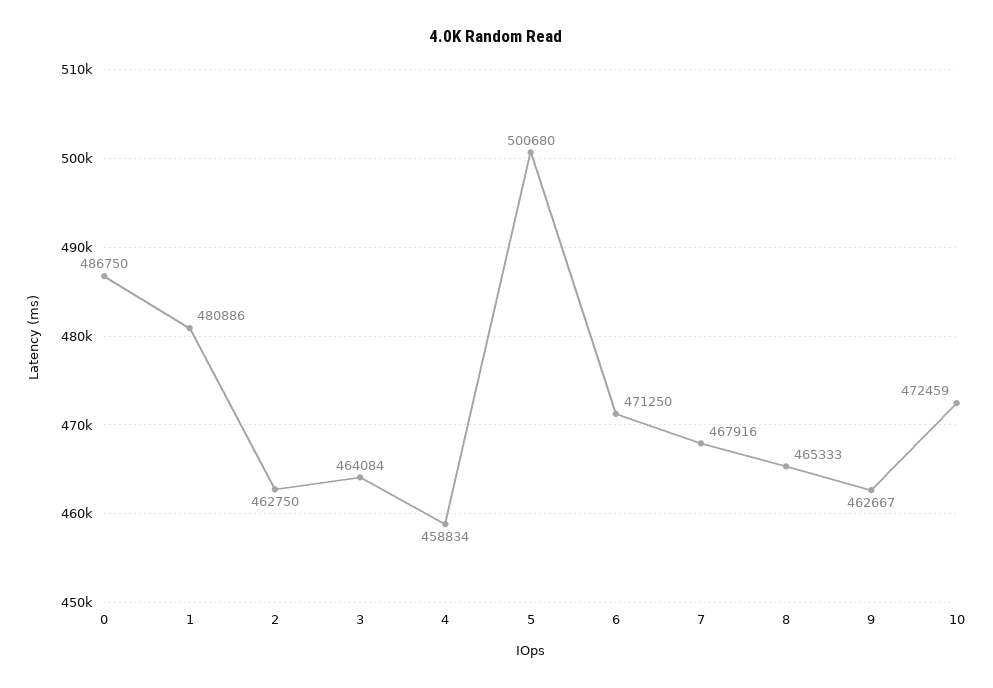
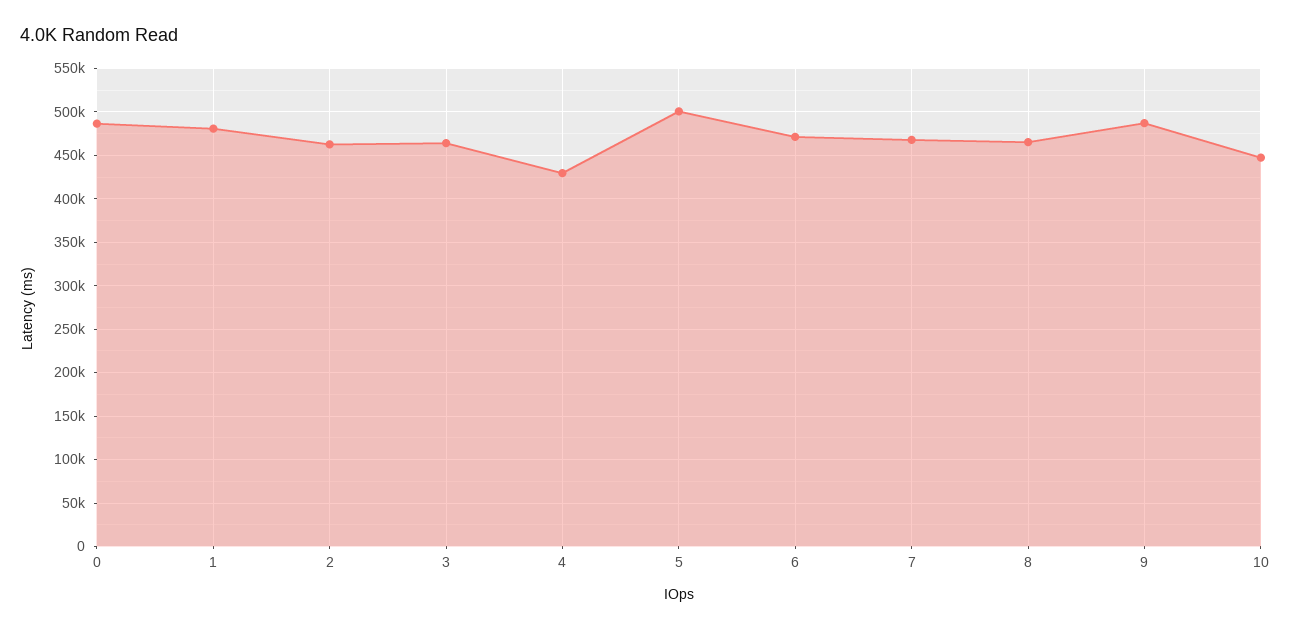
4: 458834 -> 430000
9: 462667 -> 490000
10: 472459 -> 450000

